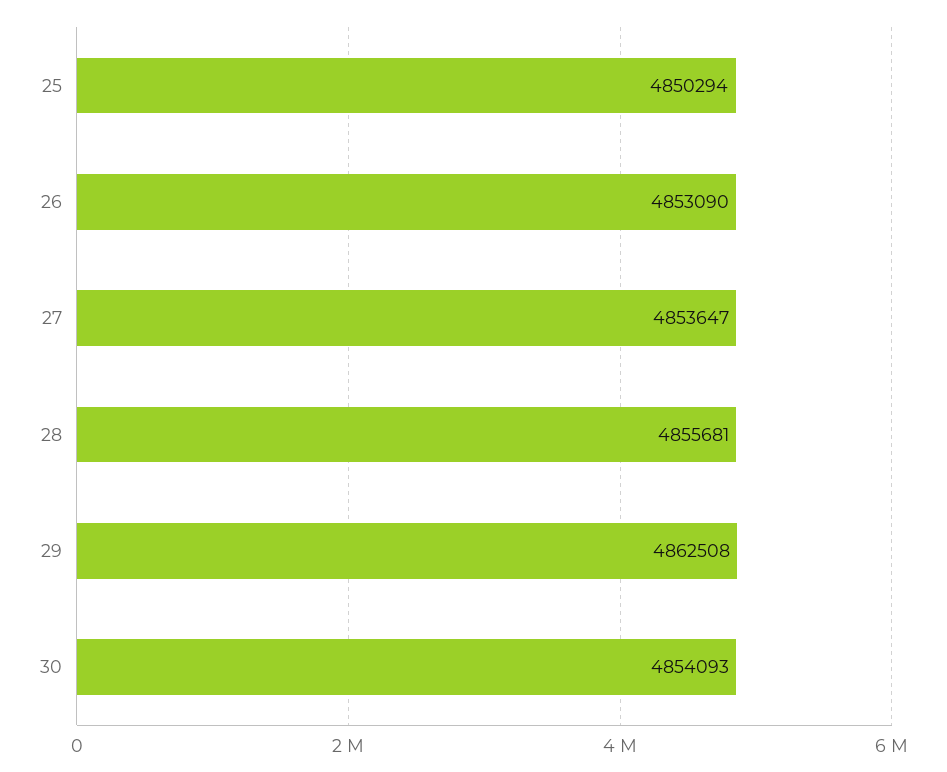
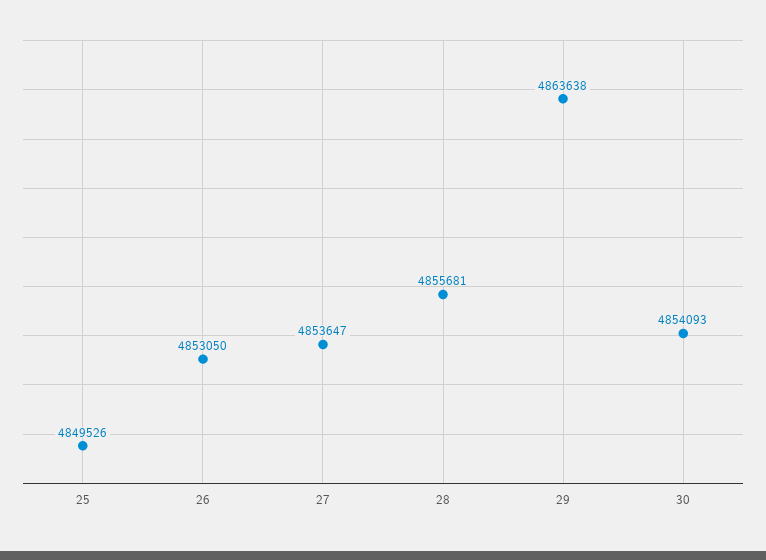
25: 4850294 -> 4849526
26: 4853090 -> 4853050
29: 4862508 -> 4863638

